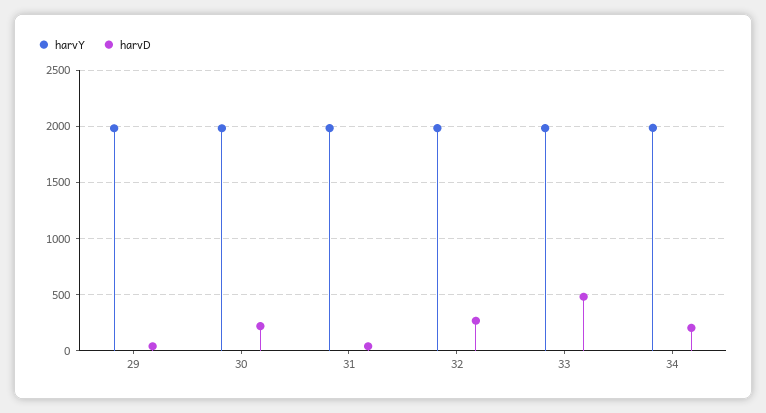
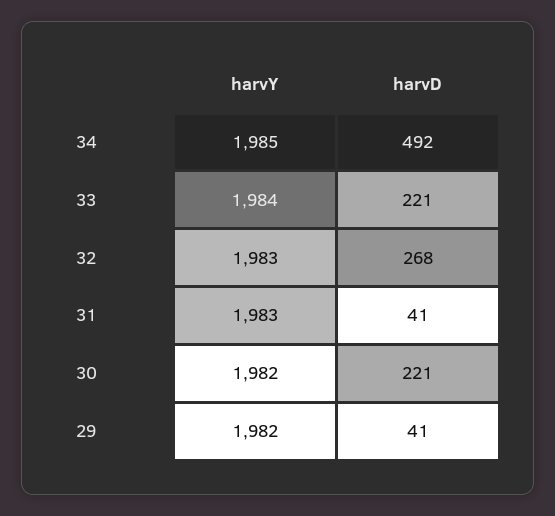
harvD, 33: 500 -> 221
harvD, 34: 200 -> 492

